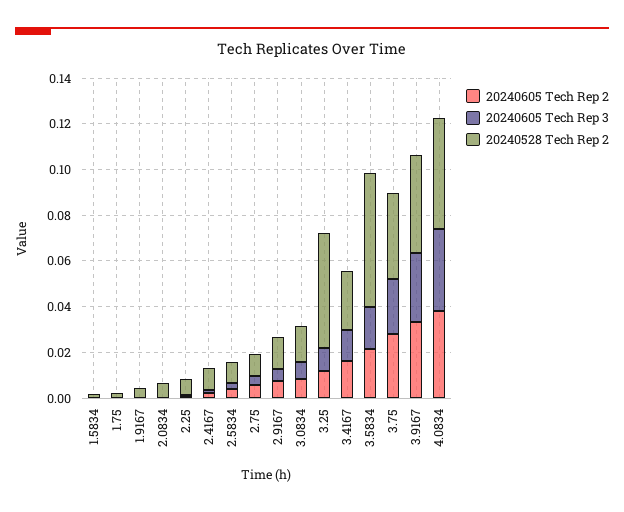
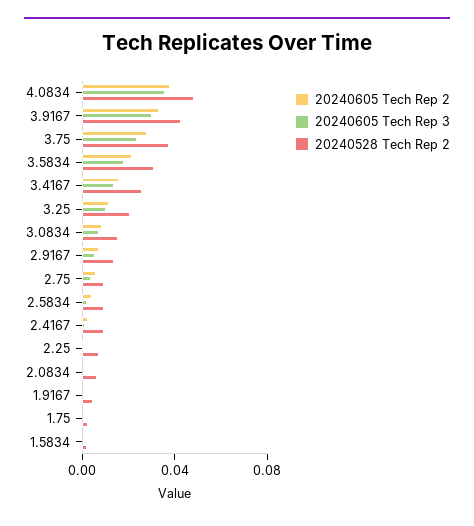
20240528 Tech Rep 2, 3.25: 0.05 -> 0.02
20240528 Tech Rep 2, 3.5834: 0.06 -> 0.03

